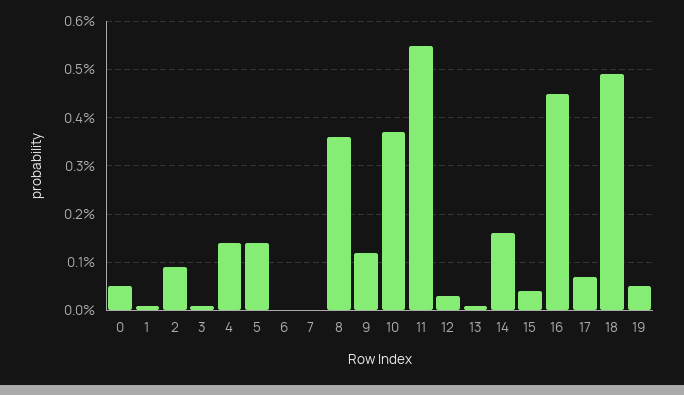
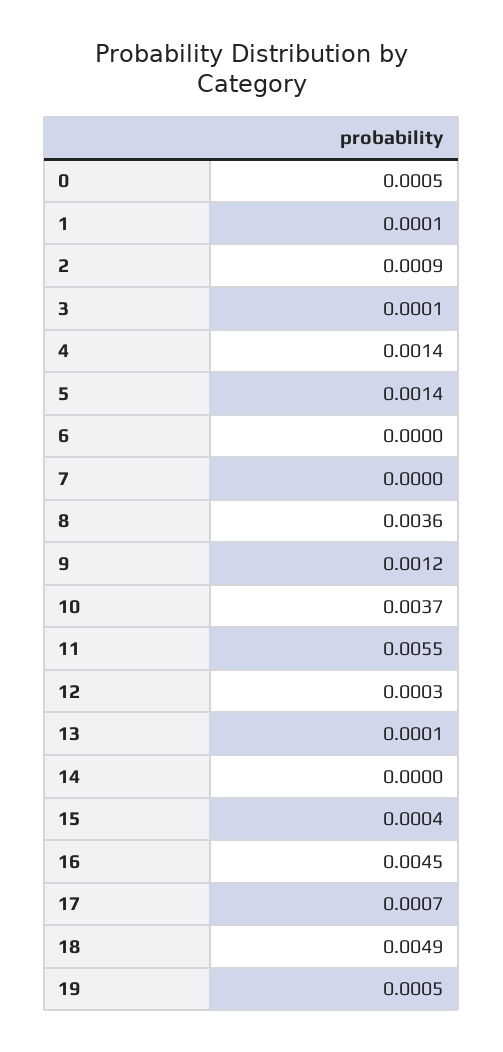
14: 0.0015 -> 0

